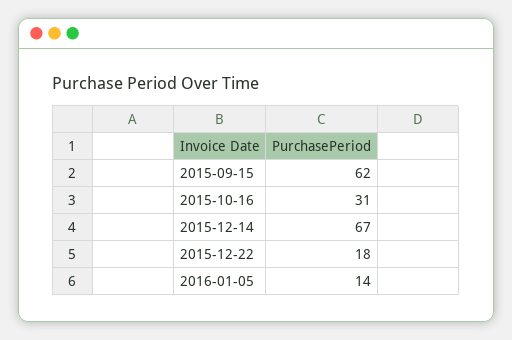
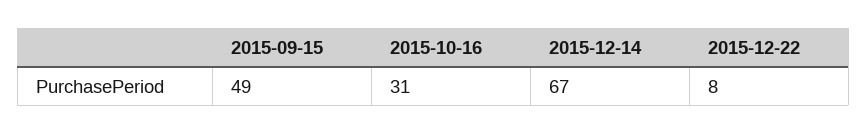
2015-09-15: 62 -> 49
2015-12-22: 18 -> 8
2016-01-05: 14 -> none

